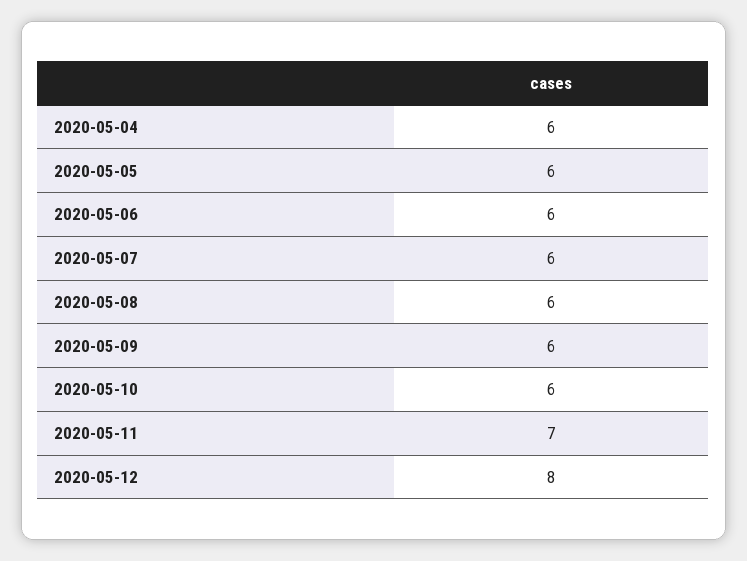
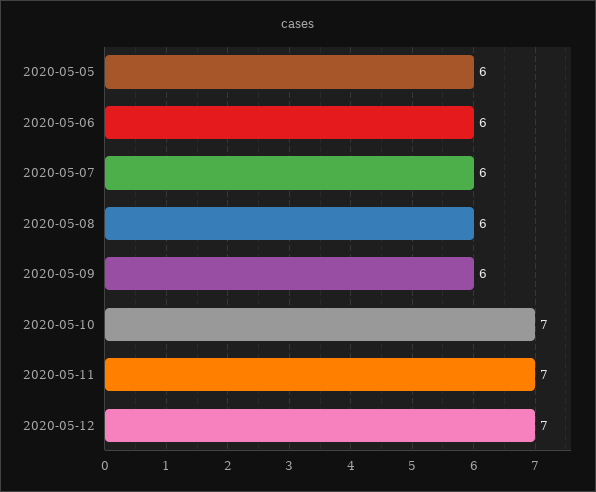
2020-05-04: 6 -> none
2020-05-10: 6 -> 7
2020-05-12: 8 -> 7

